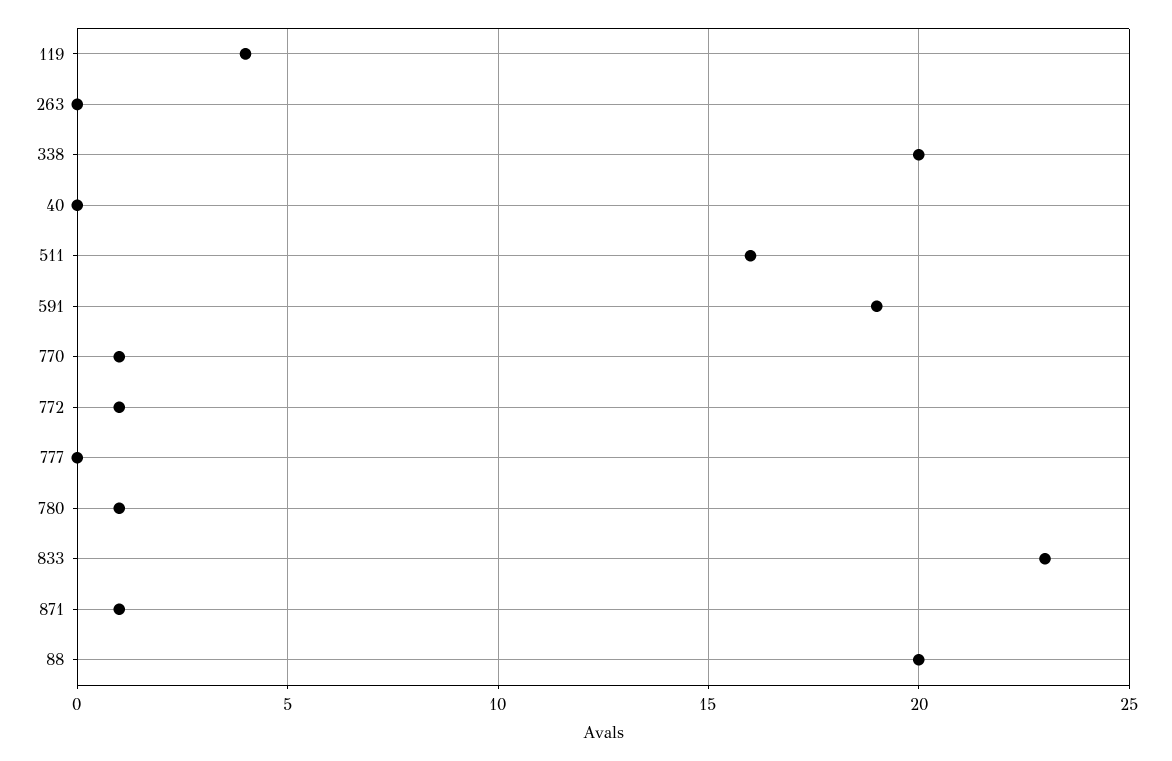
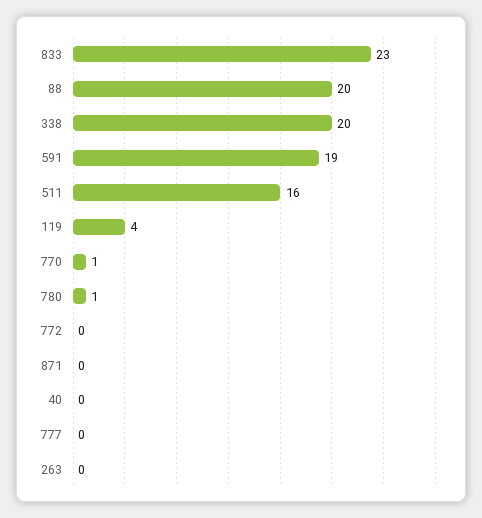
772: 1 -> 0
871: 1 -> 0

